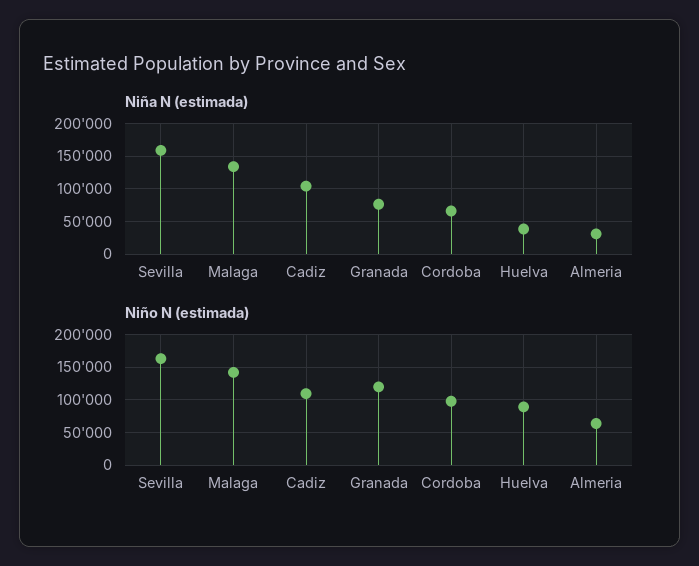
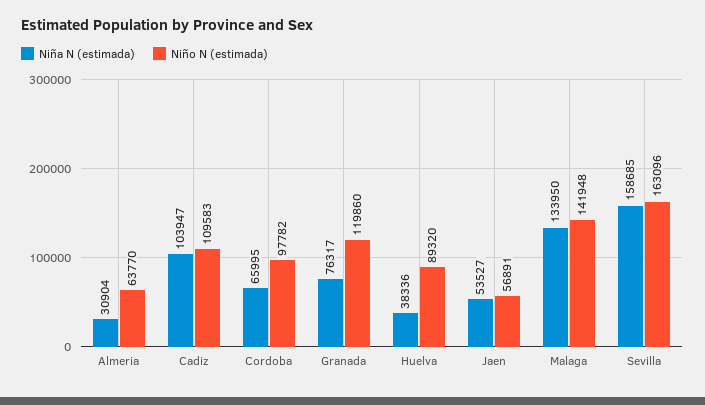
Niña N (estimada), Jaen: none -> 53527
Niño N (estimada), Jaen: none -> 56891

